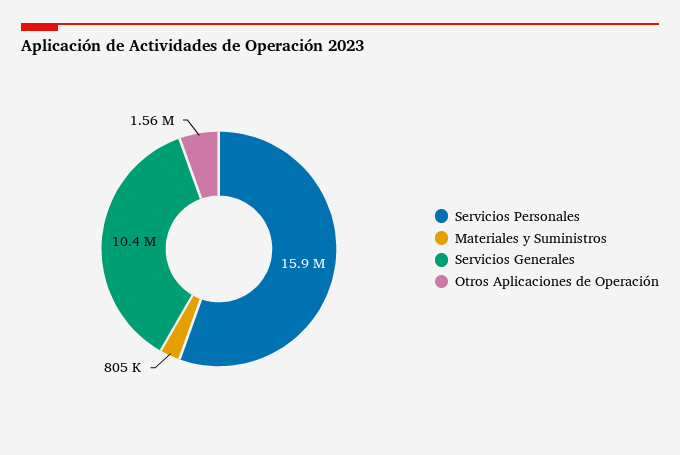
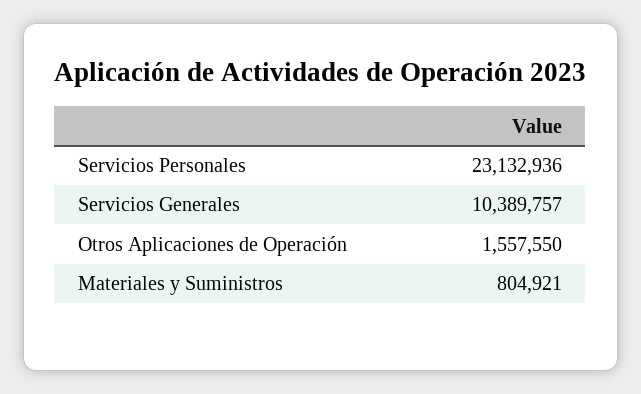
Servicios Personales: 15900000 -> 23132936

